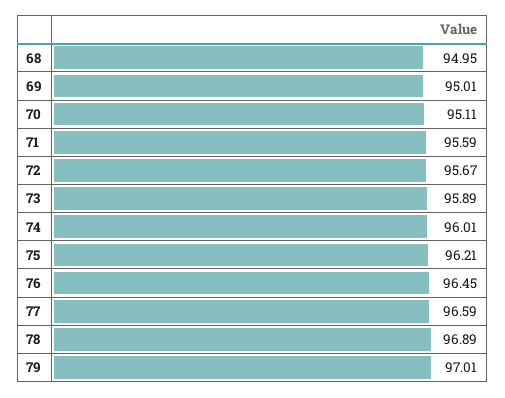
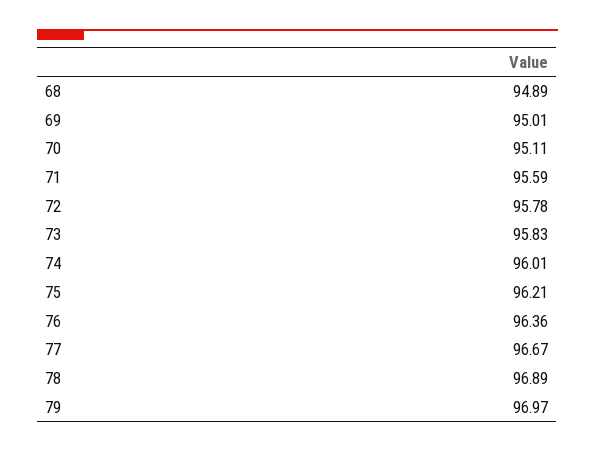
68: 94.95 -> 94.89
72: 95.67 -> 95.78
73: 95.89 -> 95.83
76: 96.45 -> 96.36
77: 96.59 -> 96.67
79: 97.01 -> 96.97

